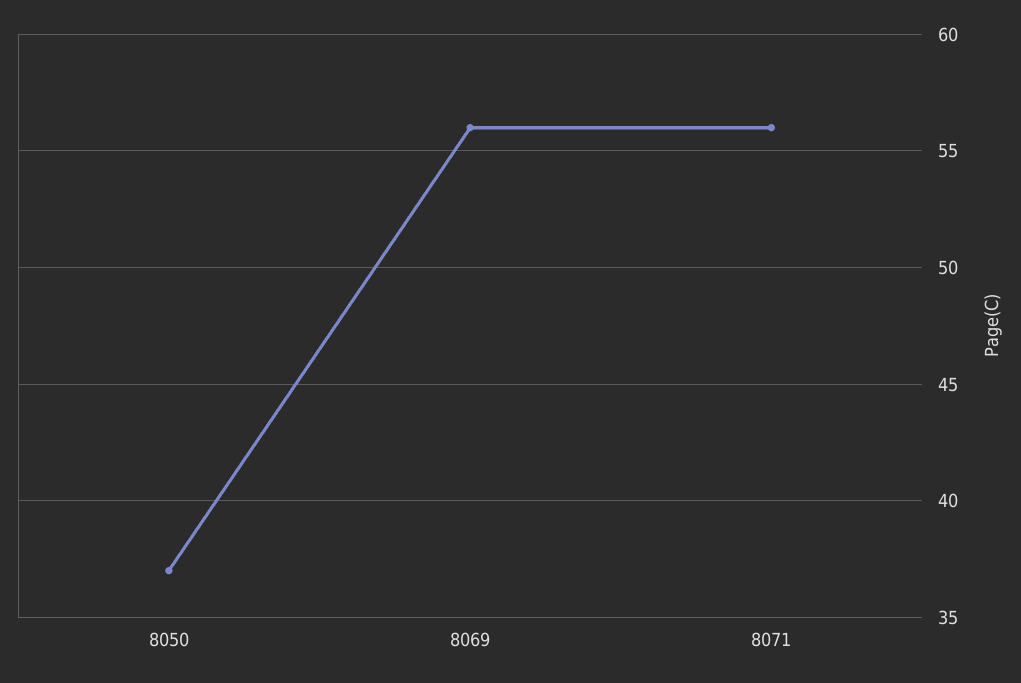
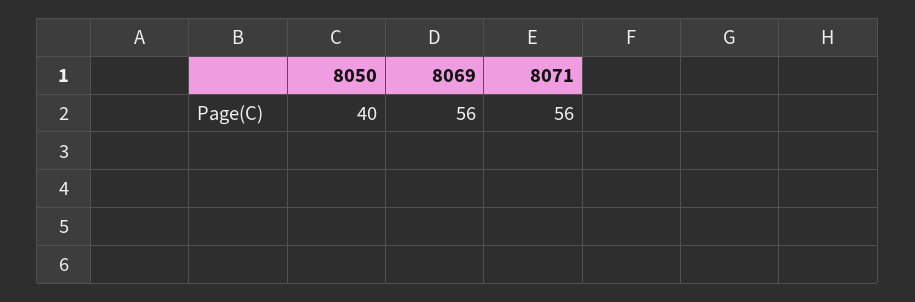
8050: 37 -> 40

